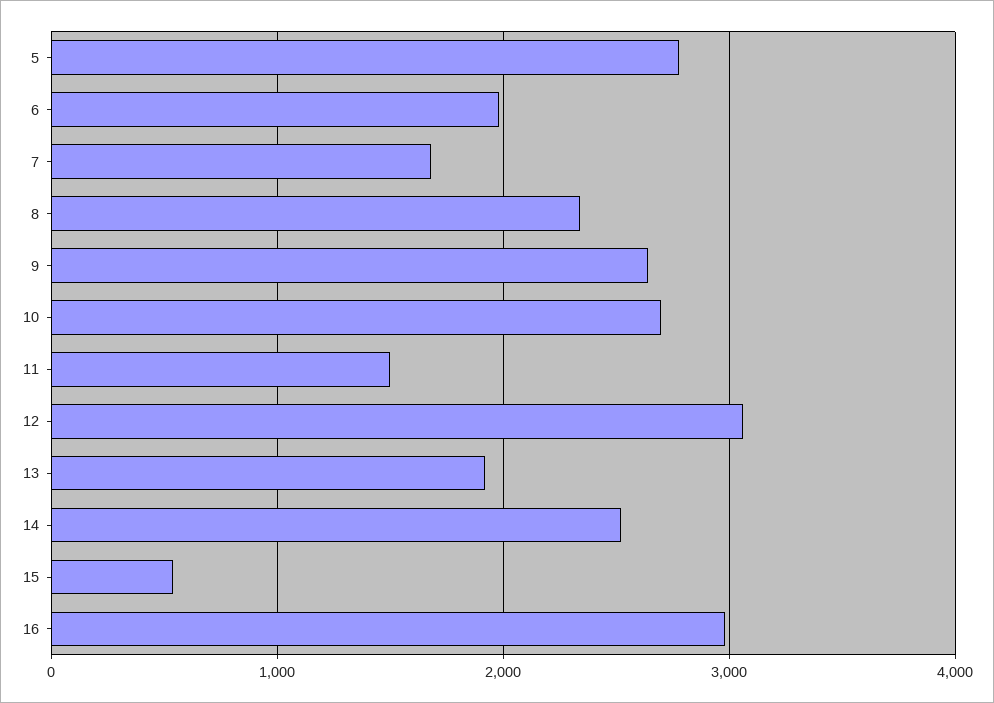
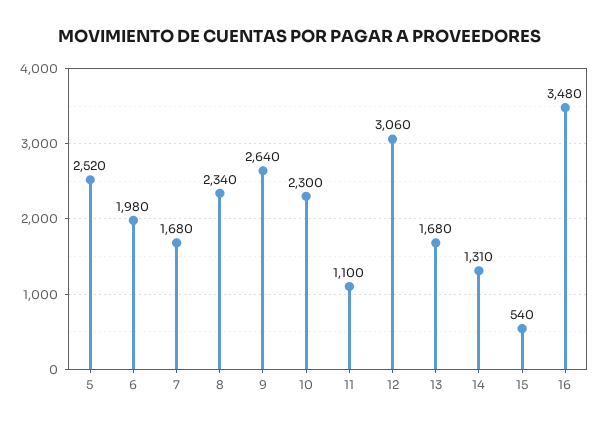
5: 2800 -> 2520
10: 2700 -> 2300
11: 1500 -> 1100
13: 1900 -> 1680
14: 2500 -> 1310
16: 3000 -> 3480

